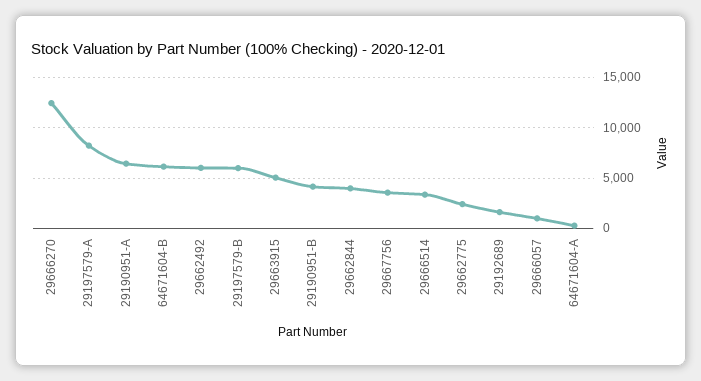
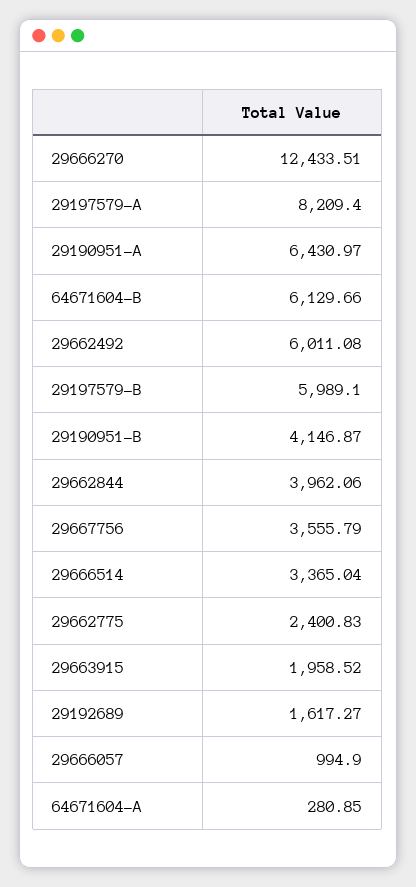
29663915: 5000 -> 1958.52

